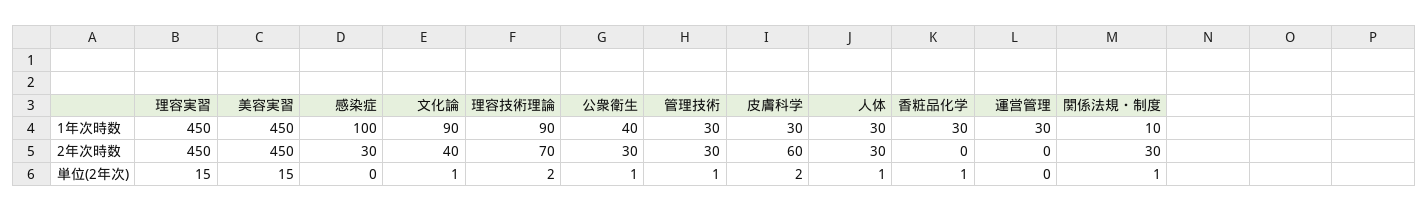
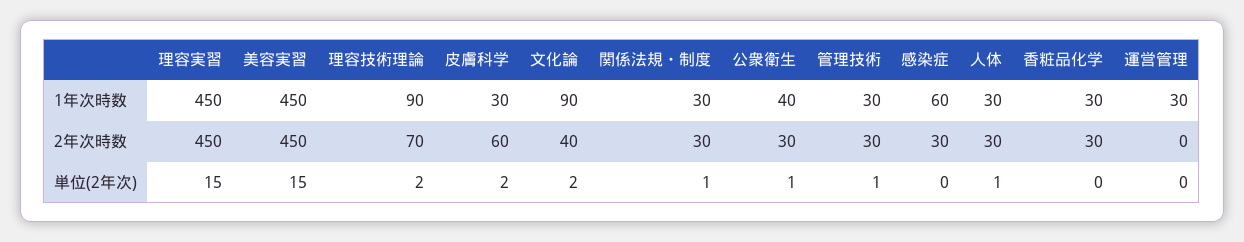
感染症, 1年次時数: 100 -> 60
関係法規・制度, 1年次時数: 10 -> 30
香粧品化学, 2年次時数: 0 -> 30
文化論, 単位(2年次): 1 -> 2
香粧品化学, 単位(2年次): 1 -> 0

